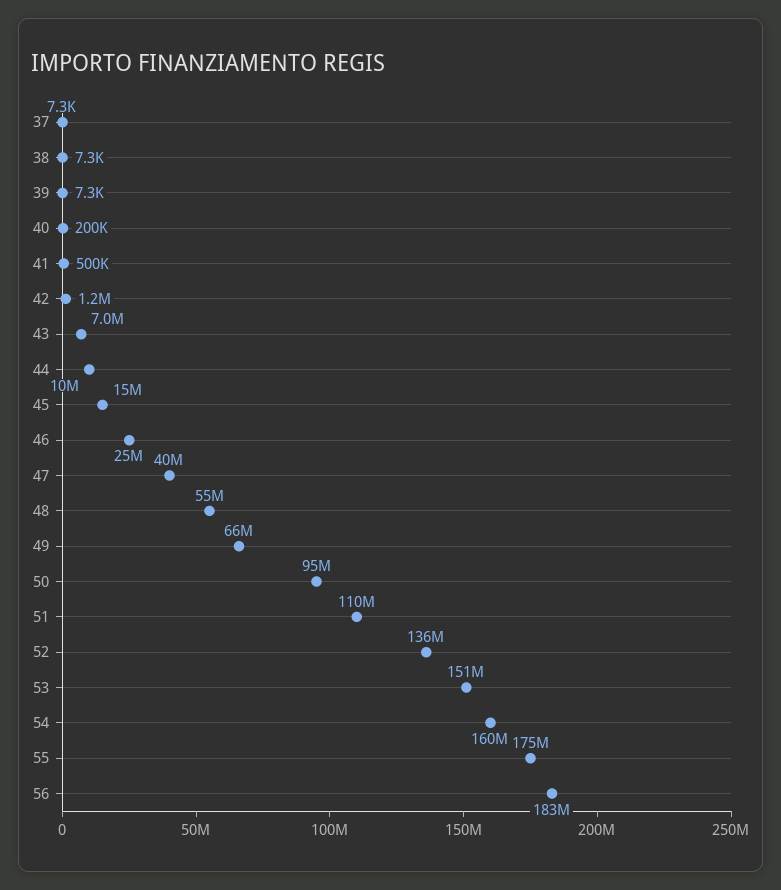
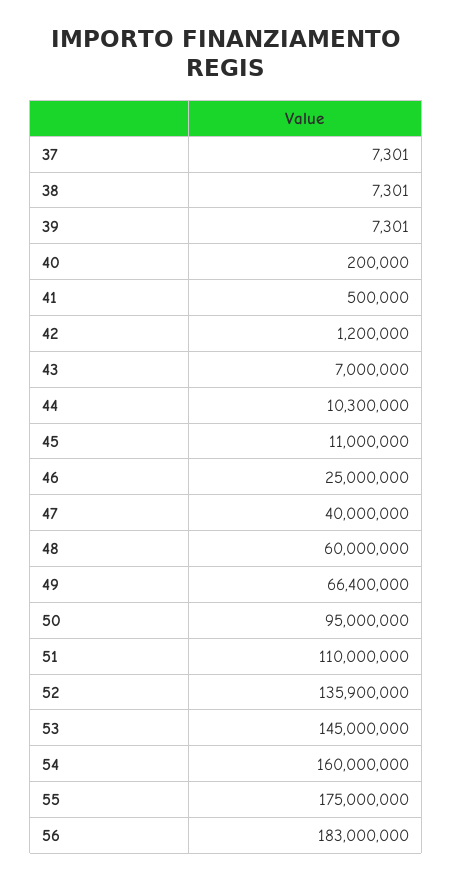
45: 15000000 -> 11000000
48: 55000000 -> 60000000
53: 151000000 -> 145000000

